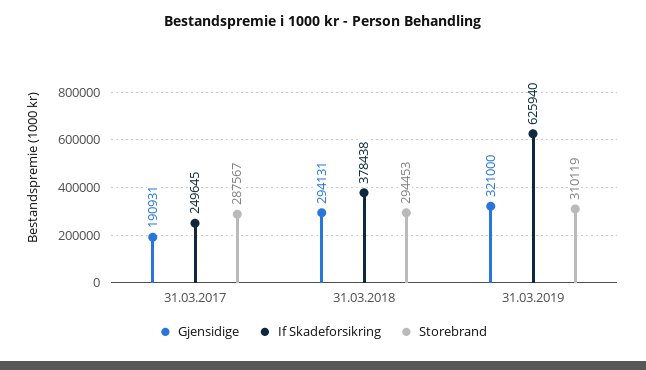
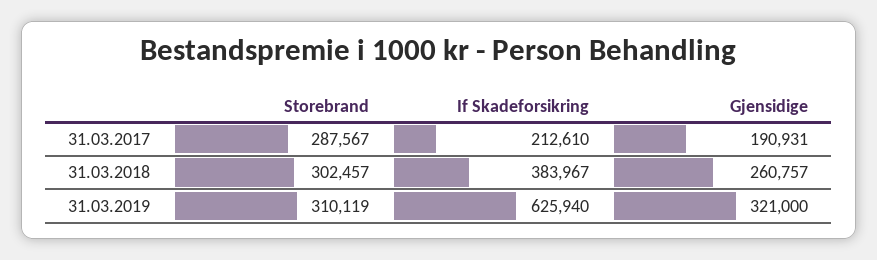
If Skadeforsikring, 31.03.2017: 249645 -> 212610
Gjensidige, 31.03.2018: 294131 -> 260757
If Skadeforsikring, 31.03.2018: 378438 -> 383967
Storebrand, 31.03.2018: 294453 -> 302457

